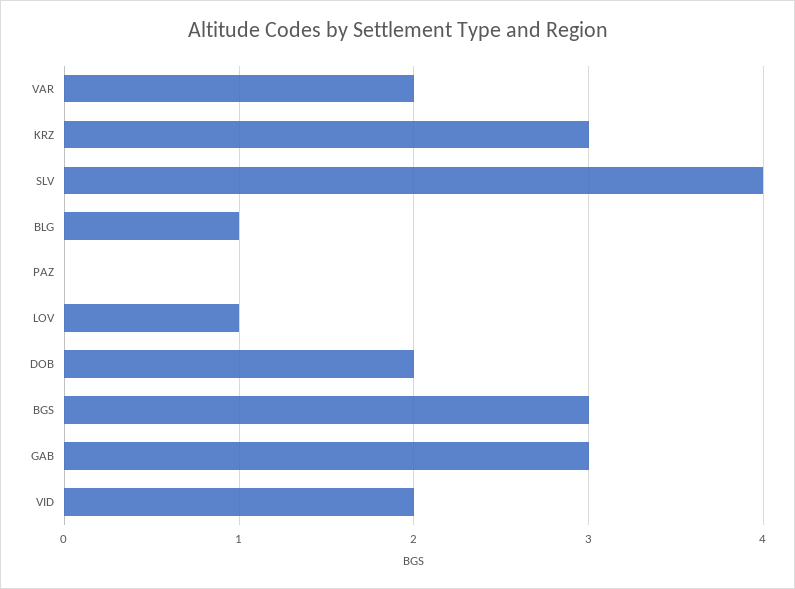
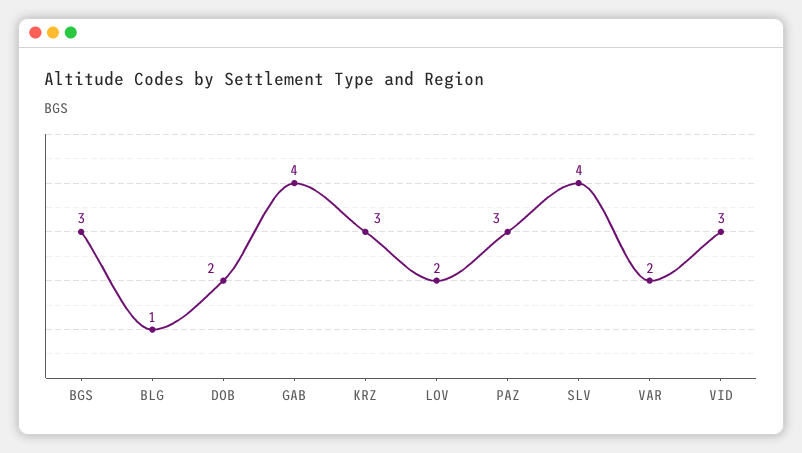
PAZ: 0 -> 3
LOV: 1 -> 2
GAB: 3 -> 4
VID: 2 -> 3

